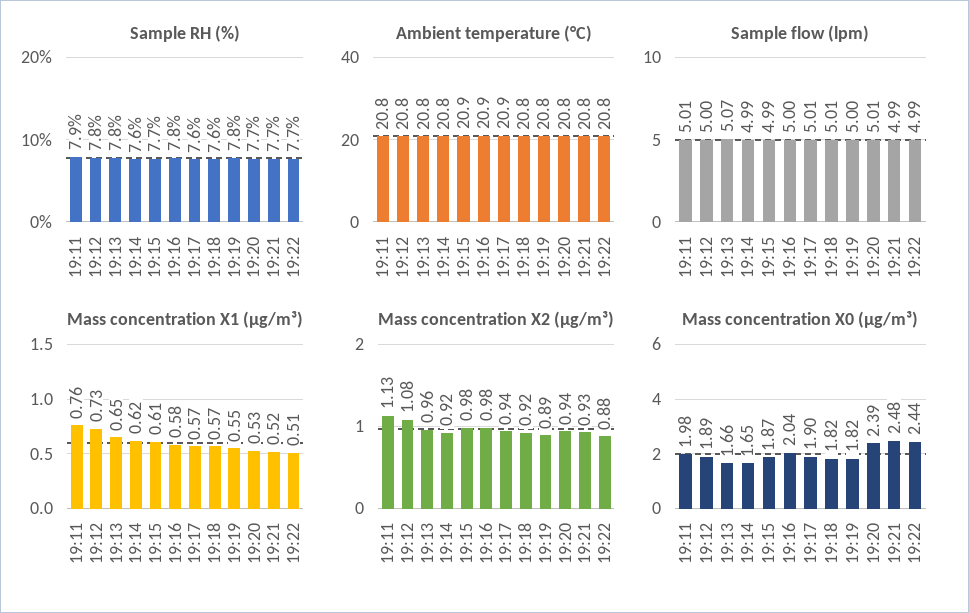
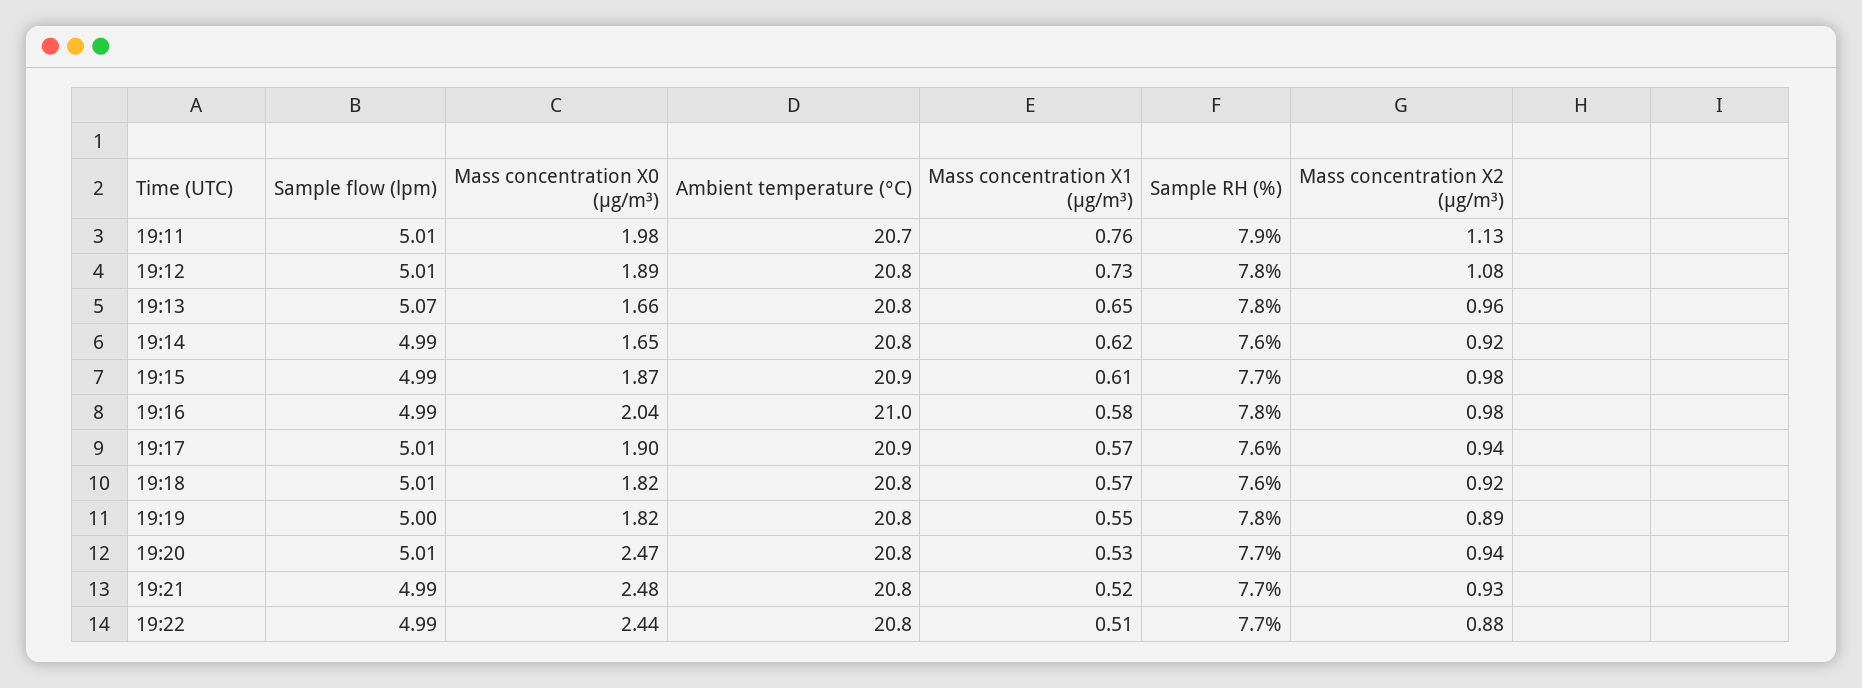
Ambient temperature (°C), 19:11: 20.8 -> 20.7
Ambient temperature (°C), 19:16: 20.9 -> 21
Sample flow (lpm), 19:12: 5 -> 5.01
Sample flow (lpm), 19:16: 5 -> 4.99
Mass concentration X0 (μg/m³), 19:20: 2.39 -> 2.47

